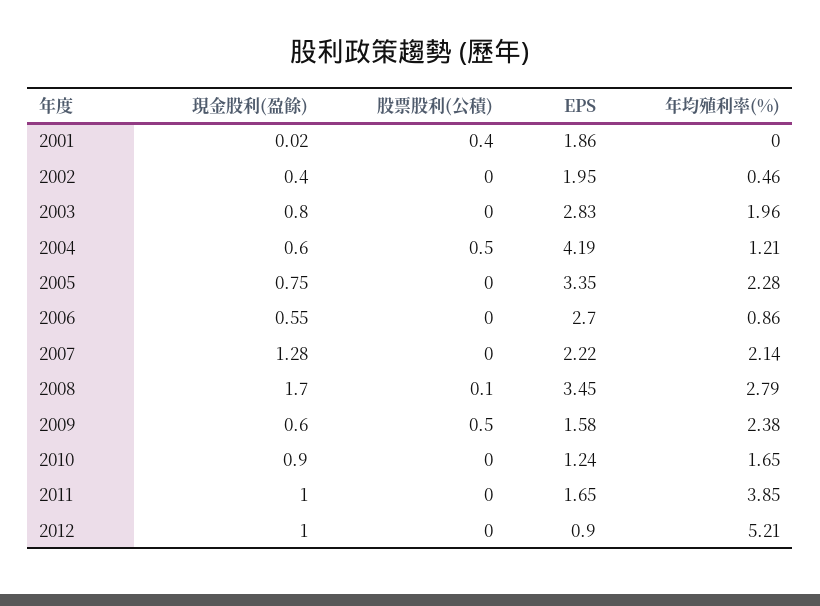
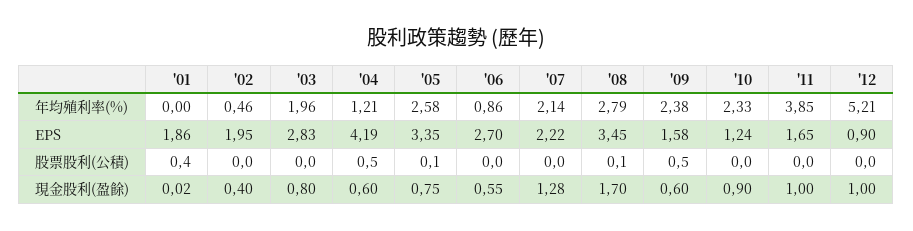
股票股利(公積), 2005: 0 -> 0.1
年均殖利率(%), 2005: 2.28 -> 2.58
年均殖利率(%), 2010: 1.65 -> 2.33

